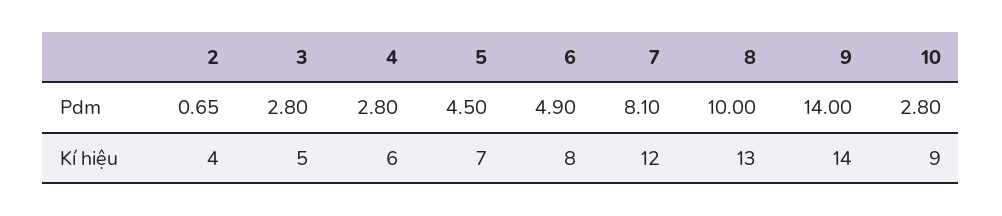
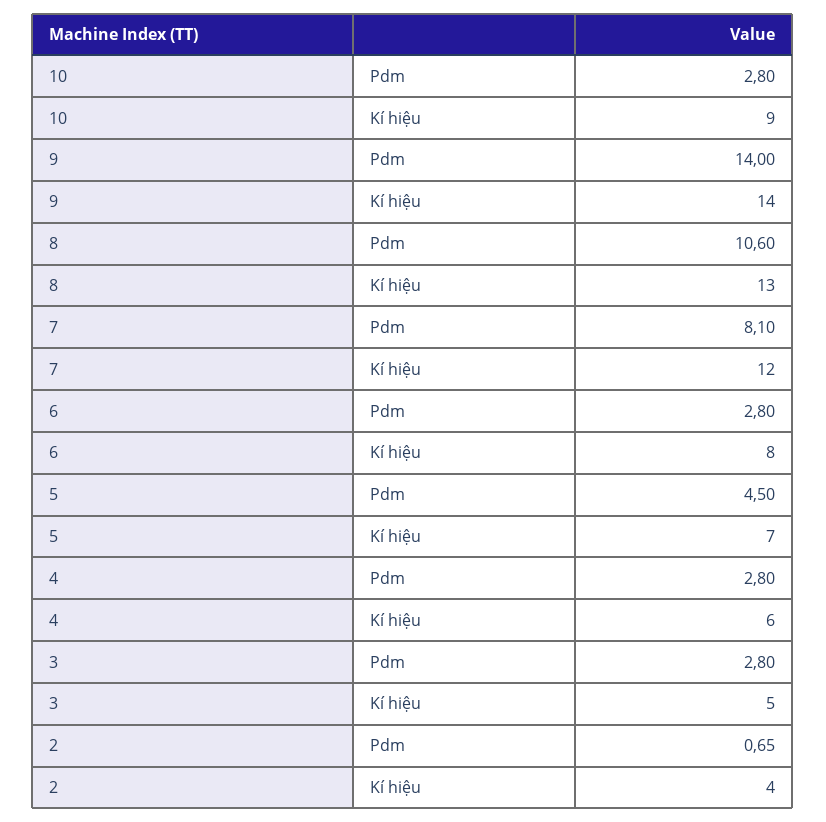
6, Pdm: 4.9 -> 2.8
8, Pdm: 10 -> 10.6

